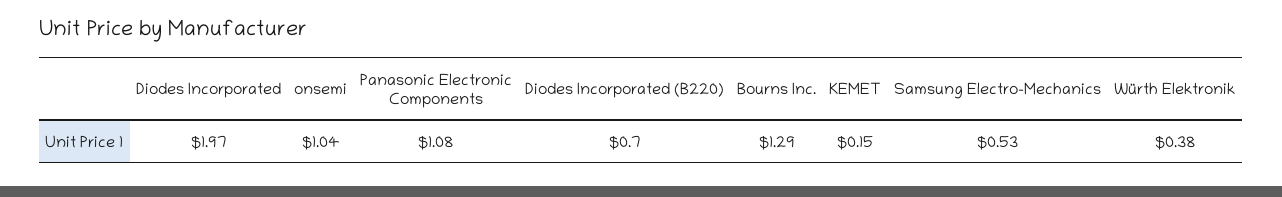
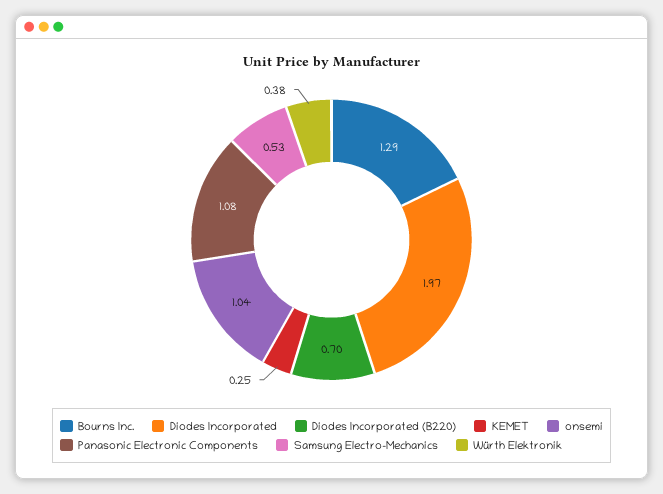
KEMET: 0.15 -> 0.25

